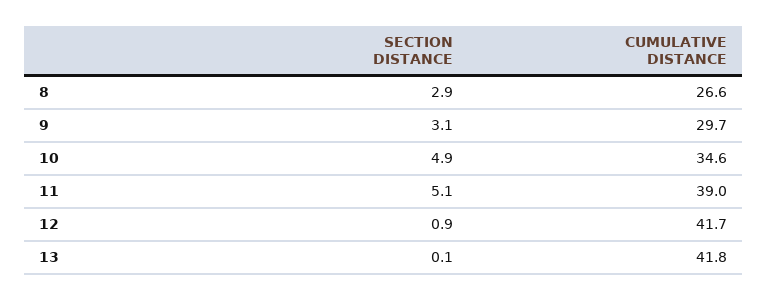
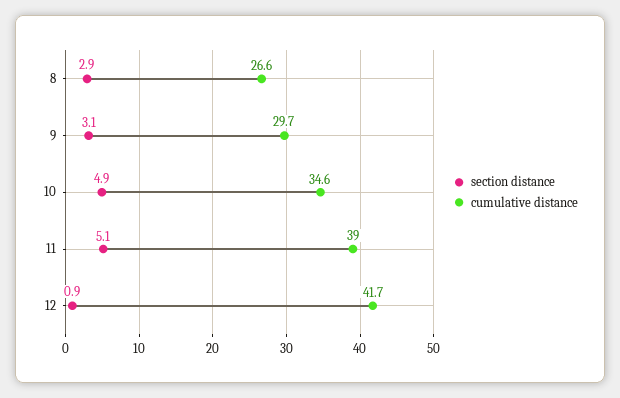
SECTION DISTANCE, 13: 0.1 -> none
CUMULATIVE DISTANCE, 13: 41.8 -> none

